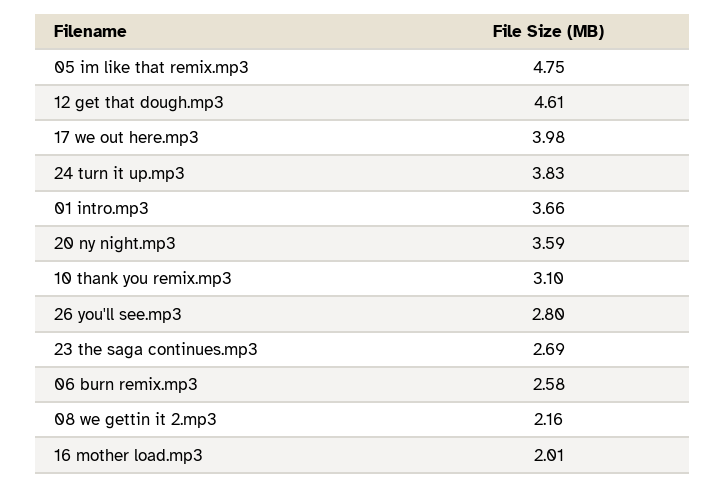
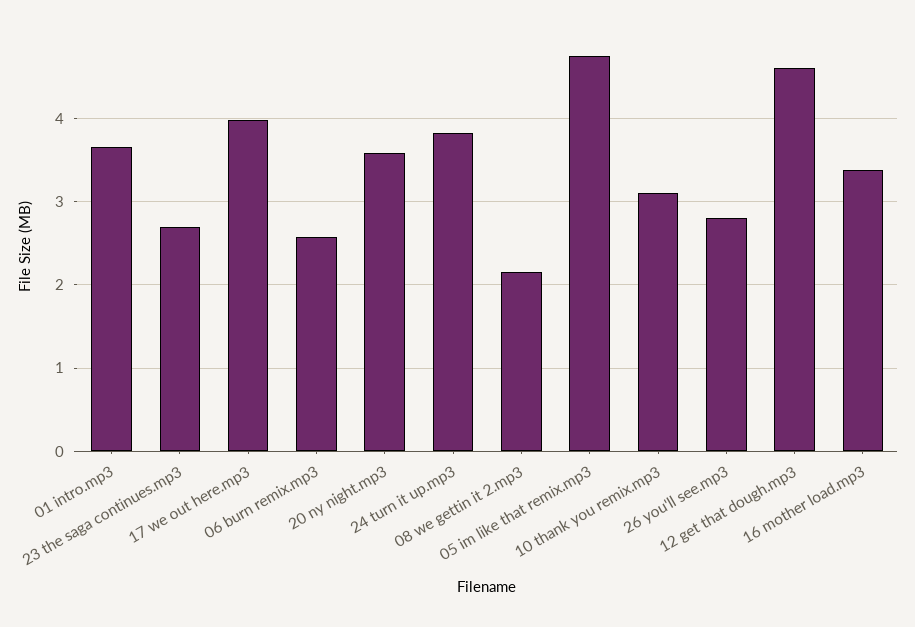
16 mother load.mp3: 2.01 -> 3.4

